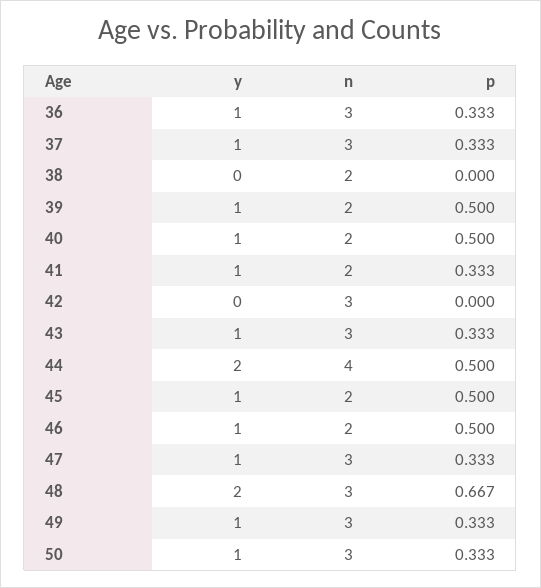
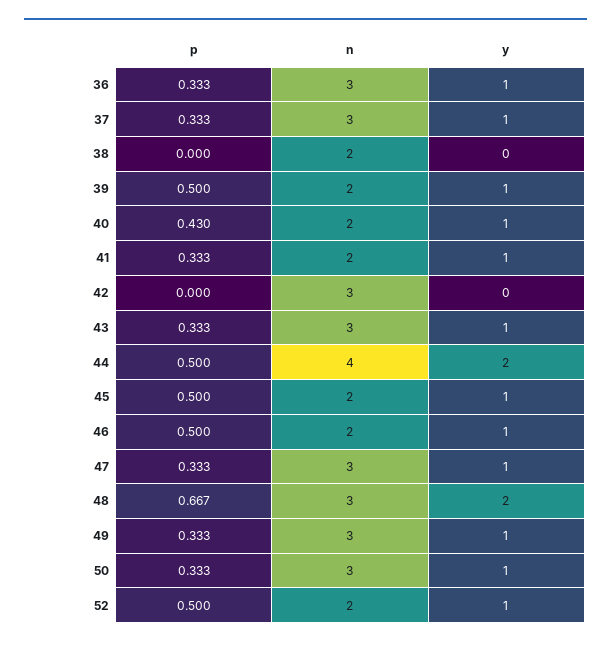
p, 40: 0.5 -> 0.43
p, 52: none -> 0.5
n, 52: none -> 2
y, 52: none -> 1

